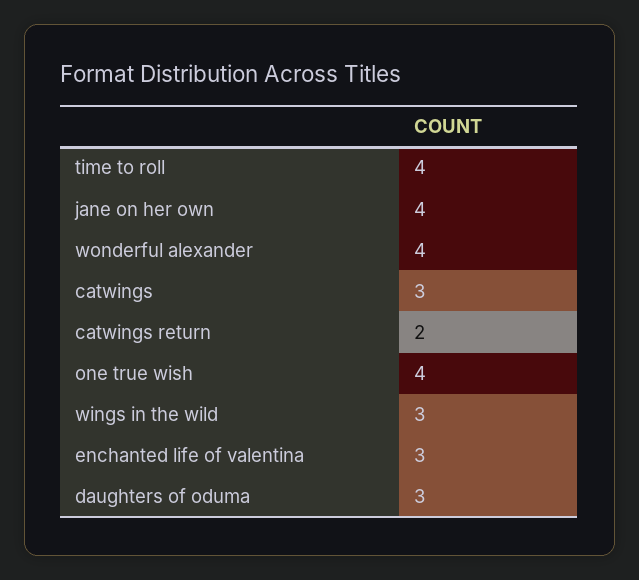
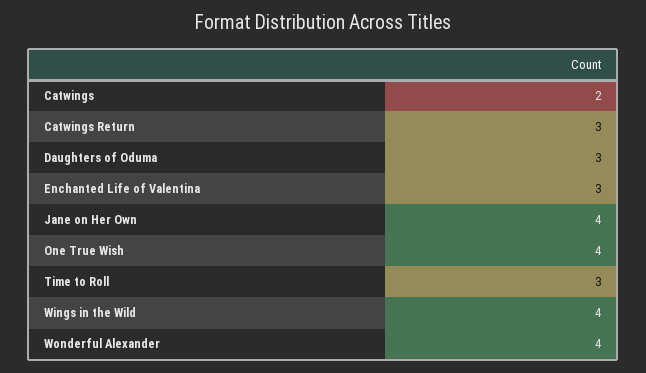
time to roll: 4 -> 3
catwings: 3 -> 2
catwings return: 2 -> 3
wings in the wild: 3 -> 4

